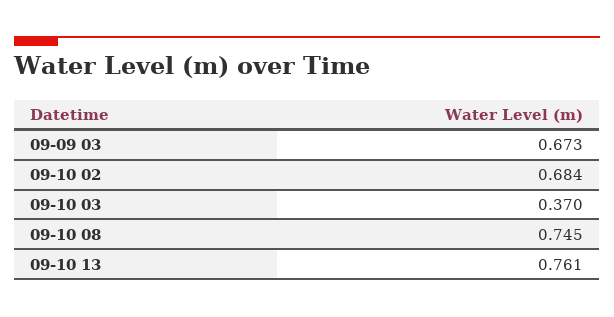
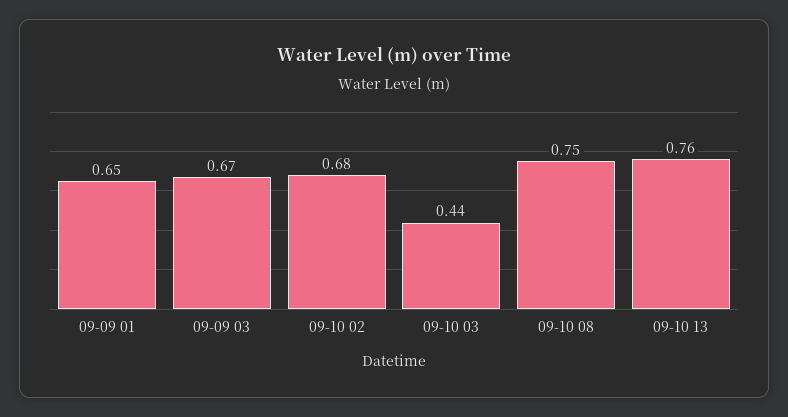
09-10 03: 0.37 -> 0.44
09-09 01: none -> 0.65

